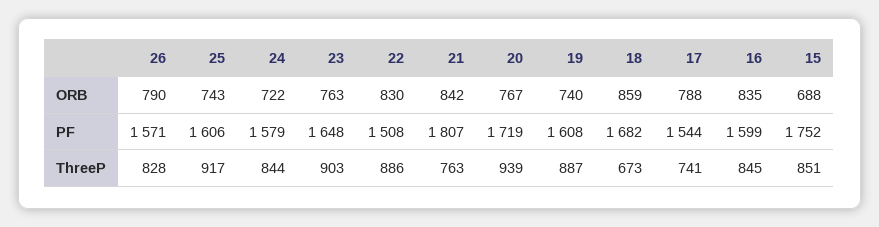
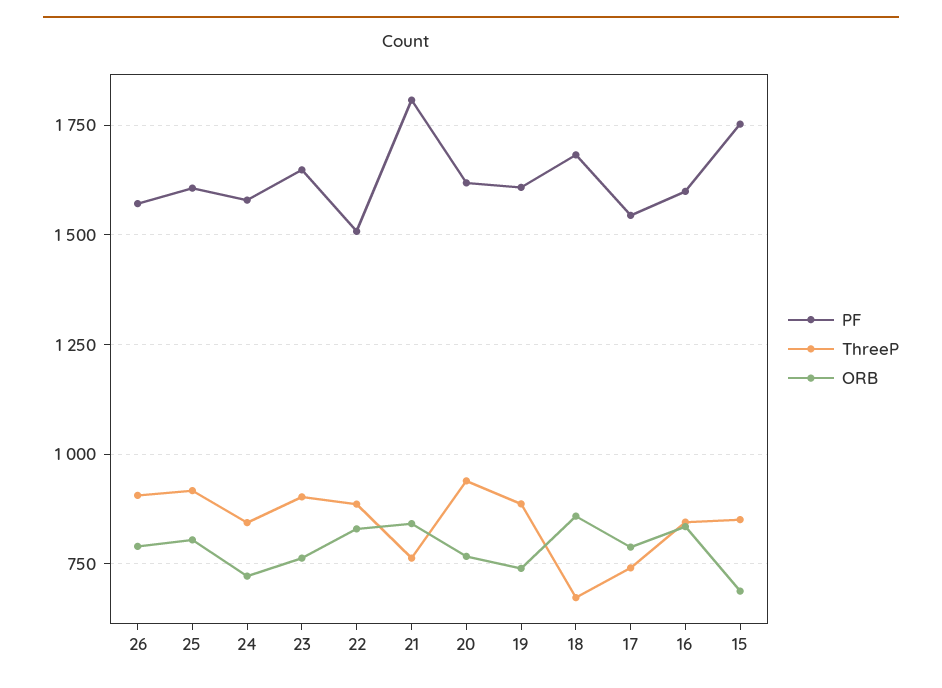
ORB, 25: 743 -> 800
PF, 20: 1719 -> 1625
ThreeP, 26: 828 -> 900

